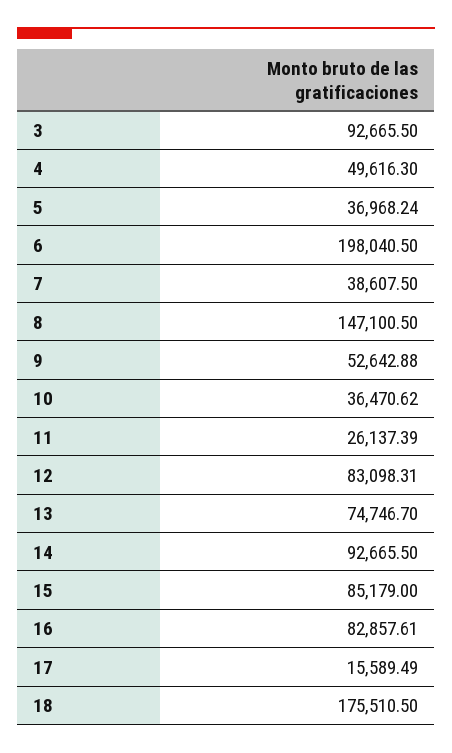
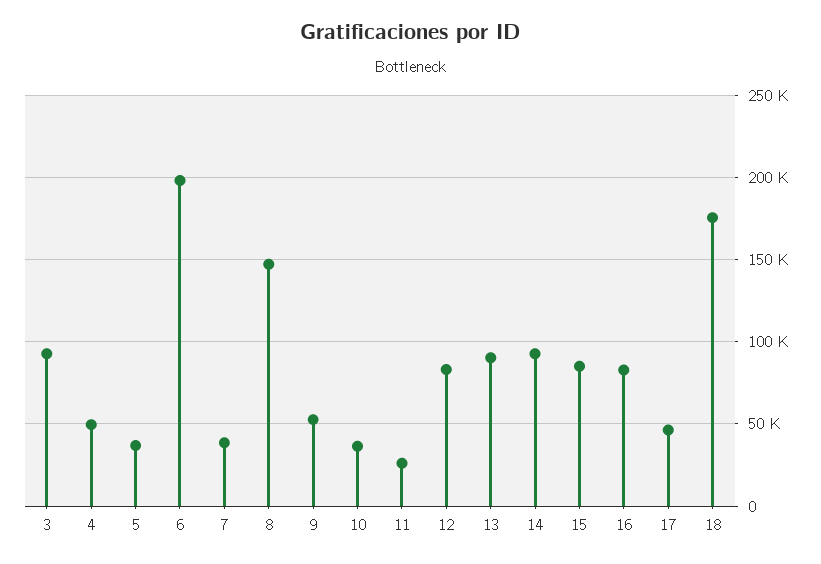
13: 74746.7 -> 90000
17: 15589.49 -> 45000

